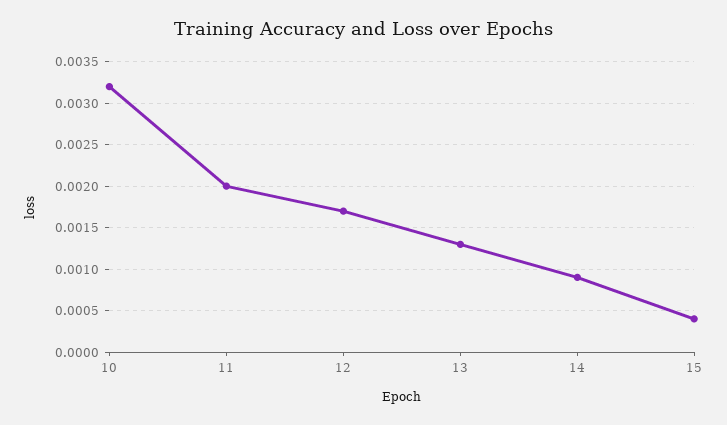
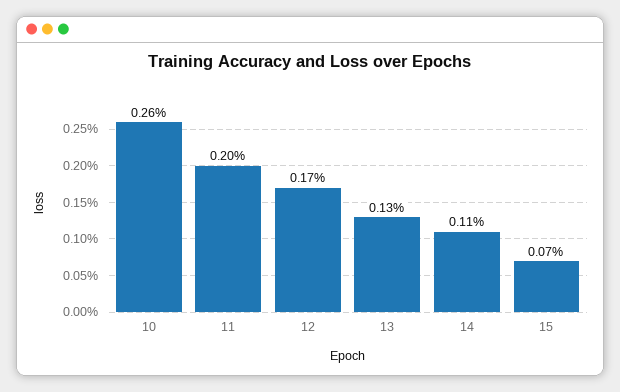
10: 0.0032 -> 0.0026
14: 0.0009 -> 0.0011
15: 0.0004 -> 0.0007

